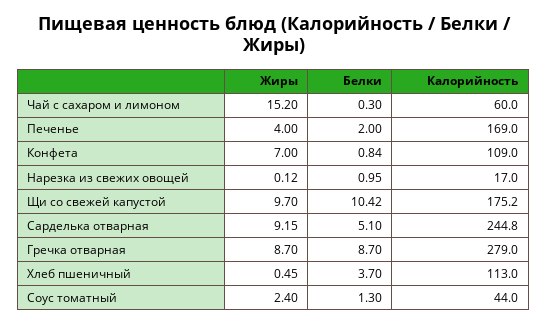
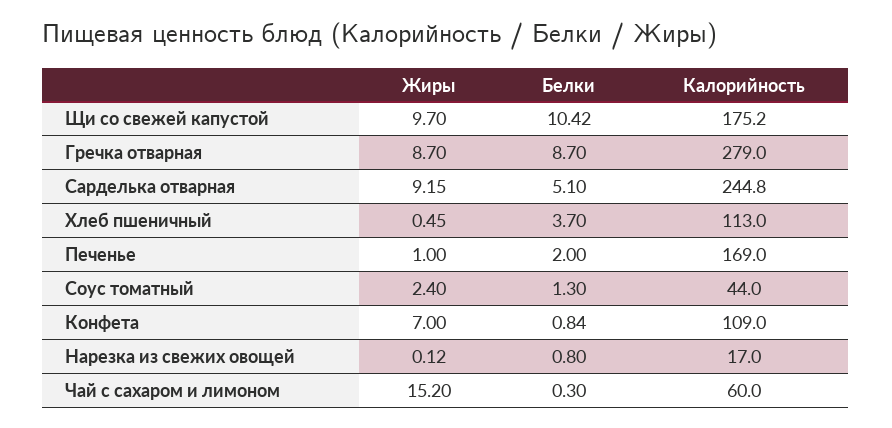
Жиры, Печенье: 4 -> 1
Белки, Нарезка из свежих овощей: 0.95 -> 0.8

